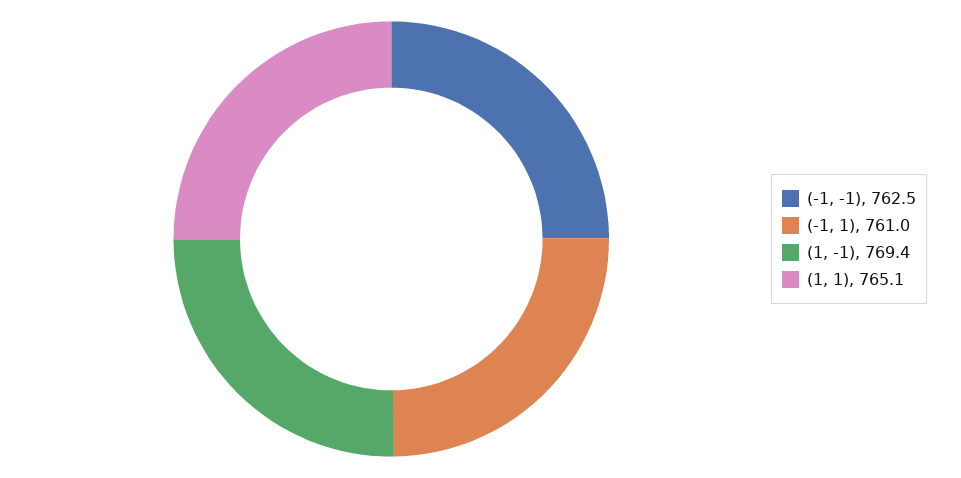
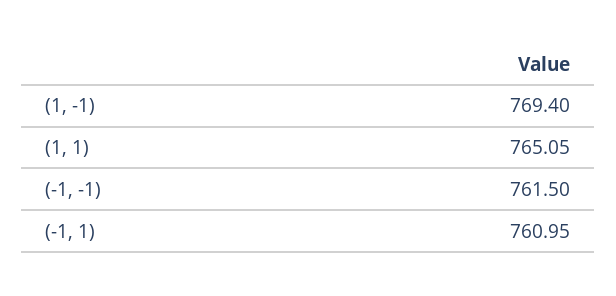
(-1, -1): 762.5 -> 761.5

